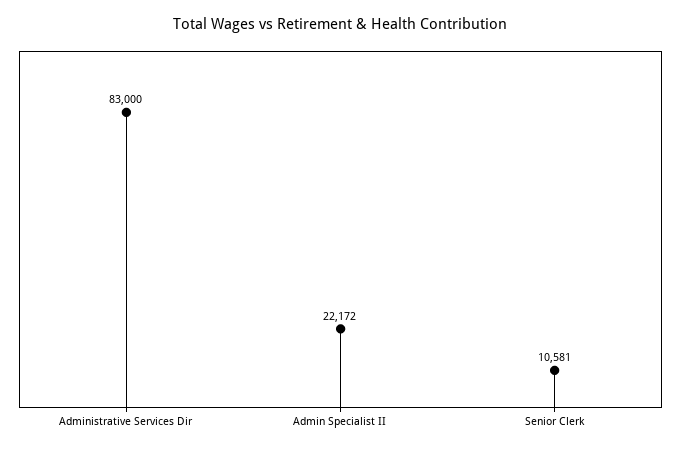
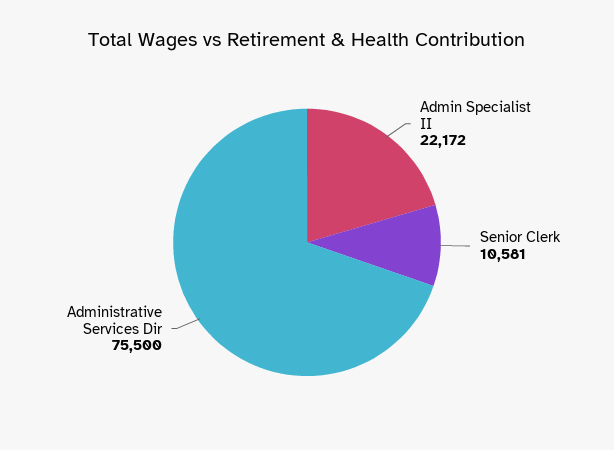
Administrative Services Dir: 83000 -> 75500

